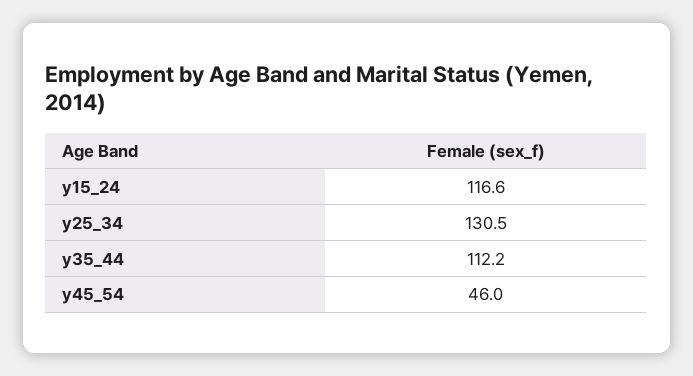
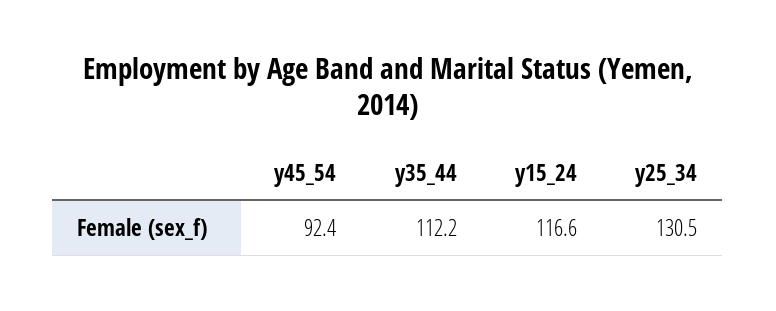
y45_54: 46 -> 92.4

